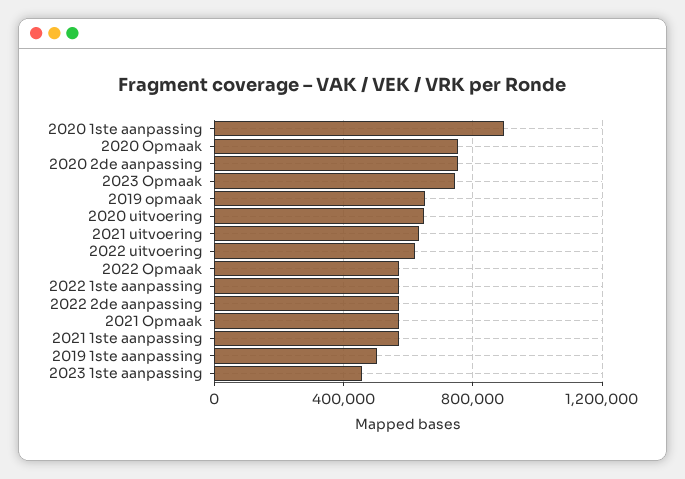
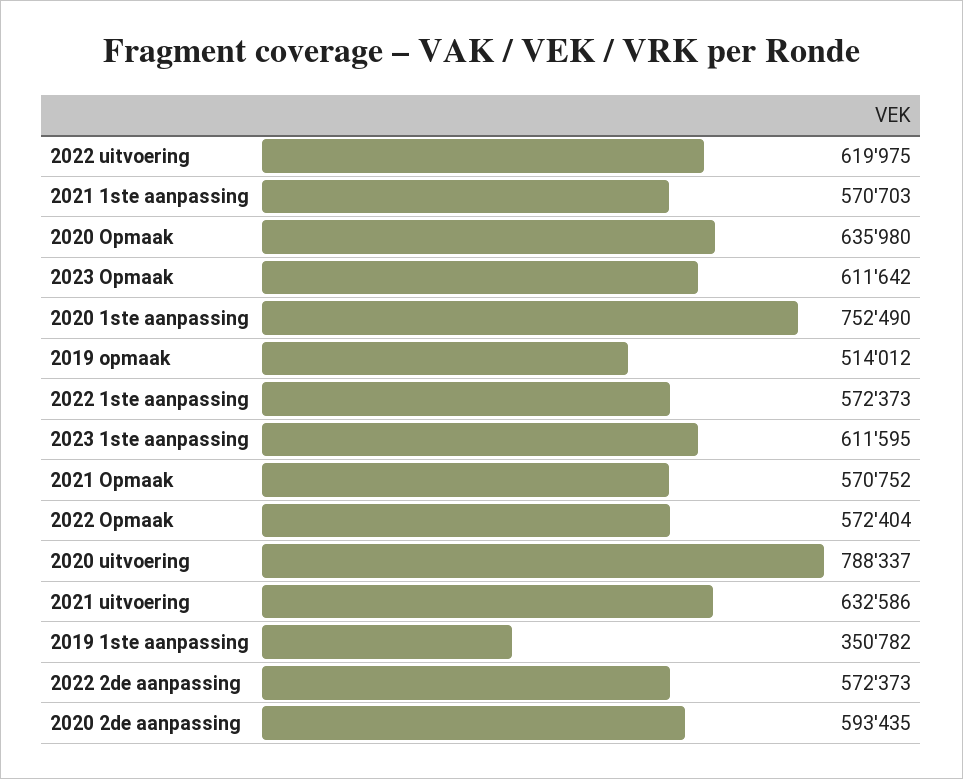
2020 1ste aanpassing: 900000 -> 752490
2020 Opmaak: 750000 -> 635980
2020 2de aanpassing: 750000 -> 593435
2023 Opmaak: 750000 -> 611642
2019 opmaak: 650000 -> 514012
2020 uitvoering: 650000 -> 788337
2019 1ste aanpassing: 500000 -> 350782
2023 1ste aanpassing: 450000 -> 611595

